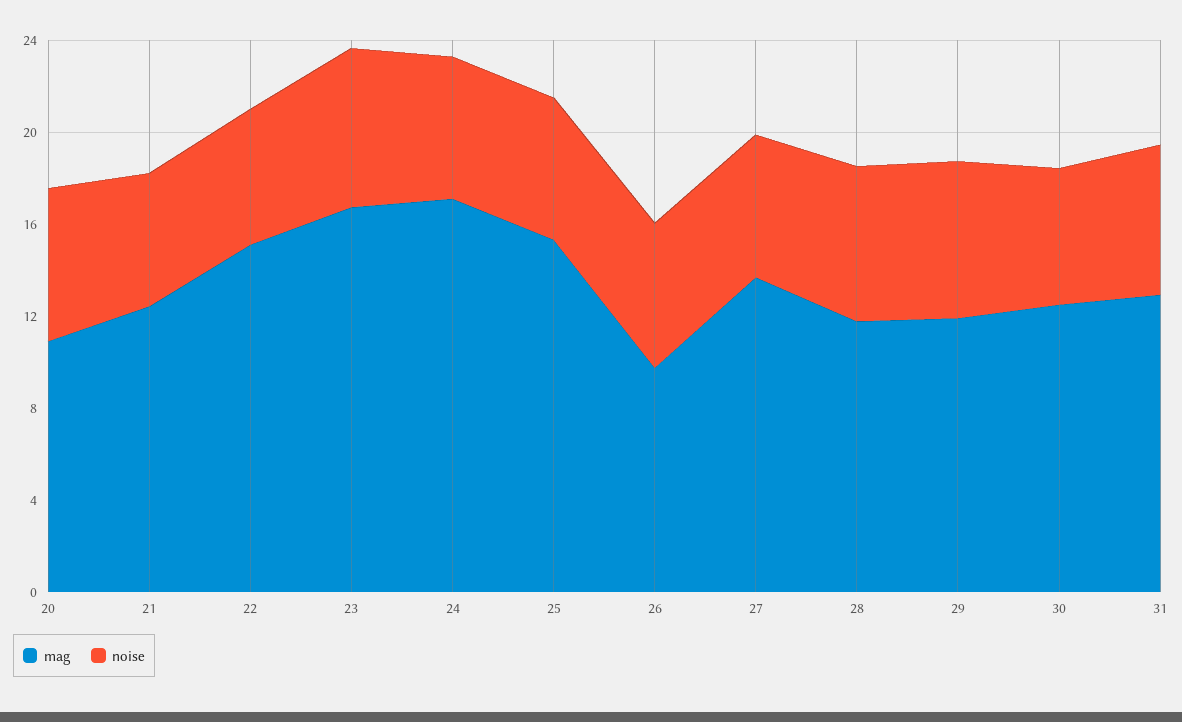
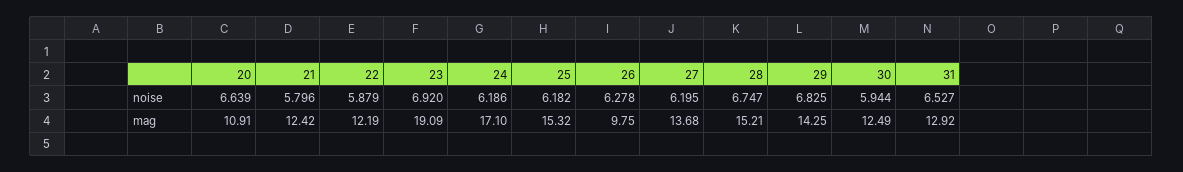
mag, 22: 15 -> 12.19
mag, 23: 17 -> 19.09
mag, 28: 12 -> 15.21
mag, 29: 12 -> 14.25

